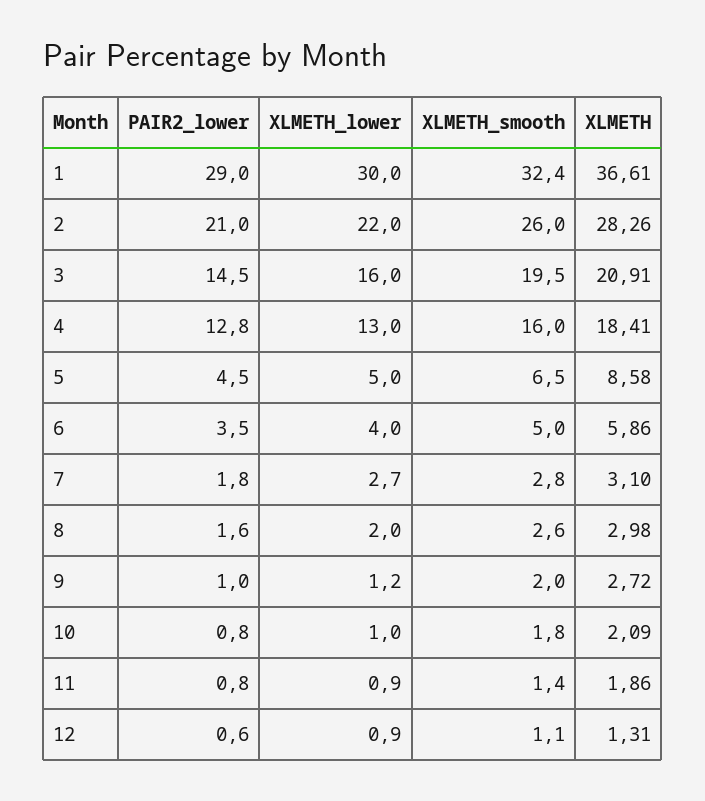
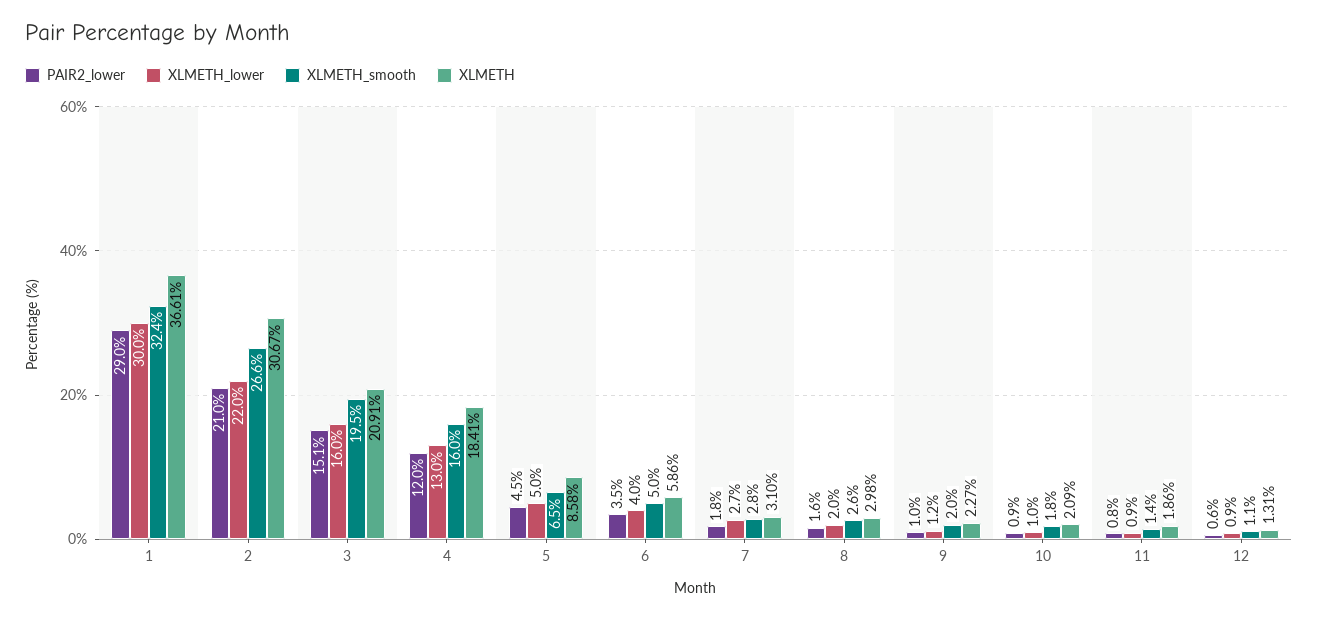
XLMETH_smooth, 2: 26 -> 26.6
XLMETH, 2: 28.26 -> 30.67
PAIR2_lower, 3: 14.5 -> 15.1
PAIR2_lower, 4: 12.8 -> 12
XLMETH, 9: 2.72 -> 2.27
PAIR2_lower, 10: 0.8 -> 0.9

